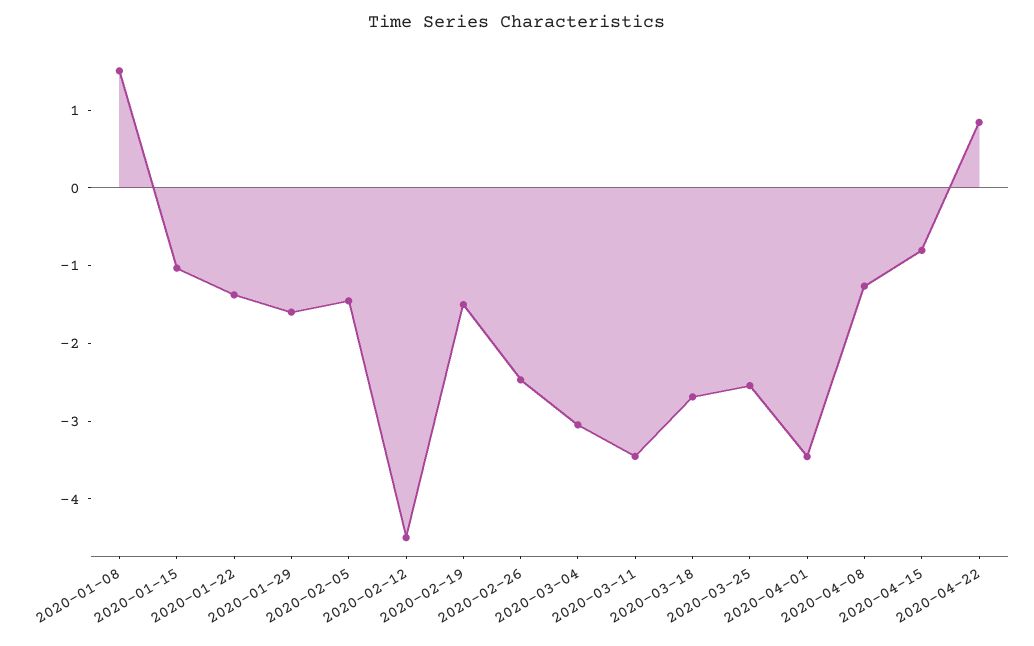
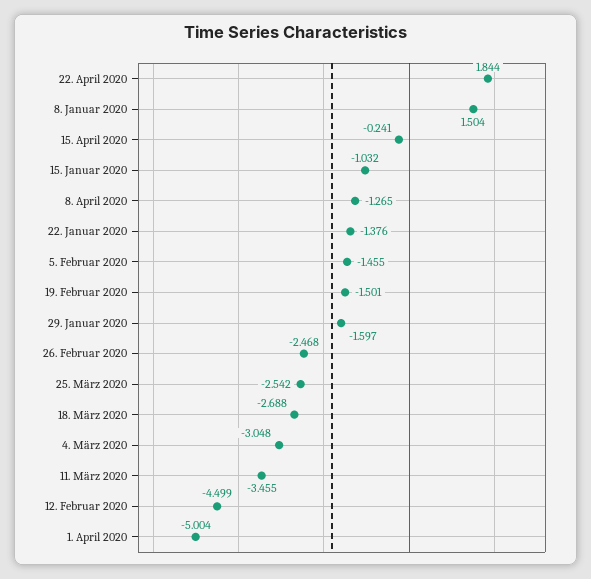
2020-04-01: -3.4 -> -5.004
2020-04-15: -0.8 -> -0.241
2020-04-22: 0.8 -> 1.844

